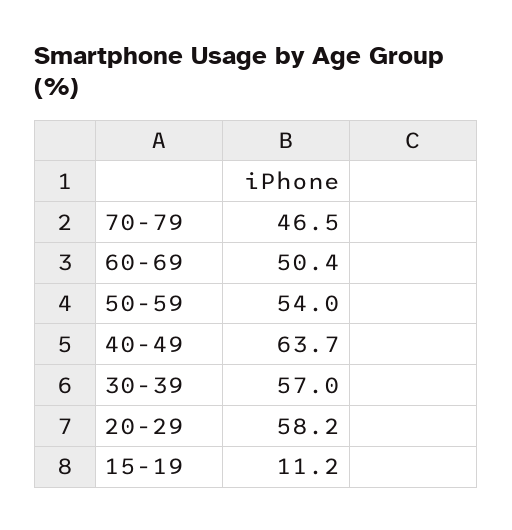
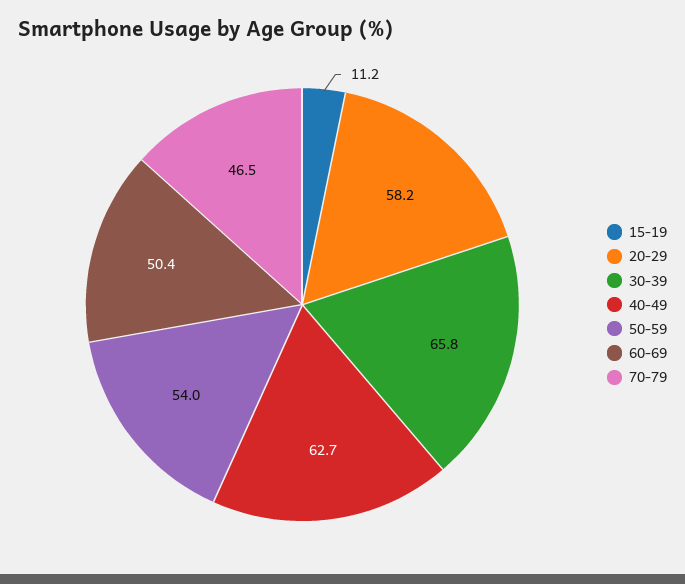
40-49: 63.7 -> 62.7
30-39: 57 -> 65.8

